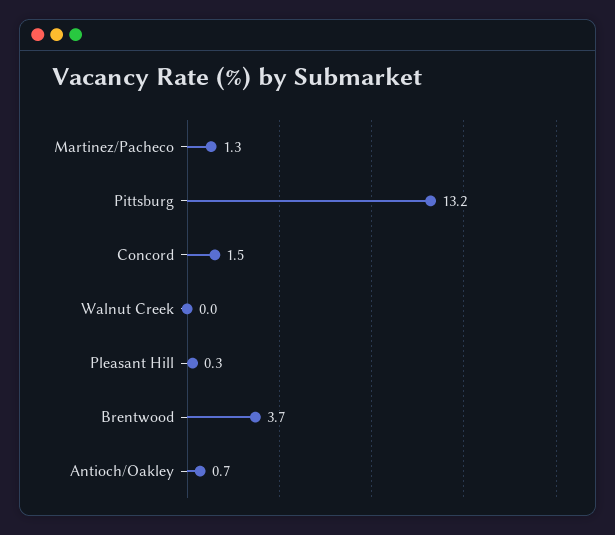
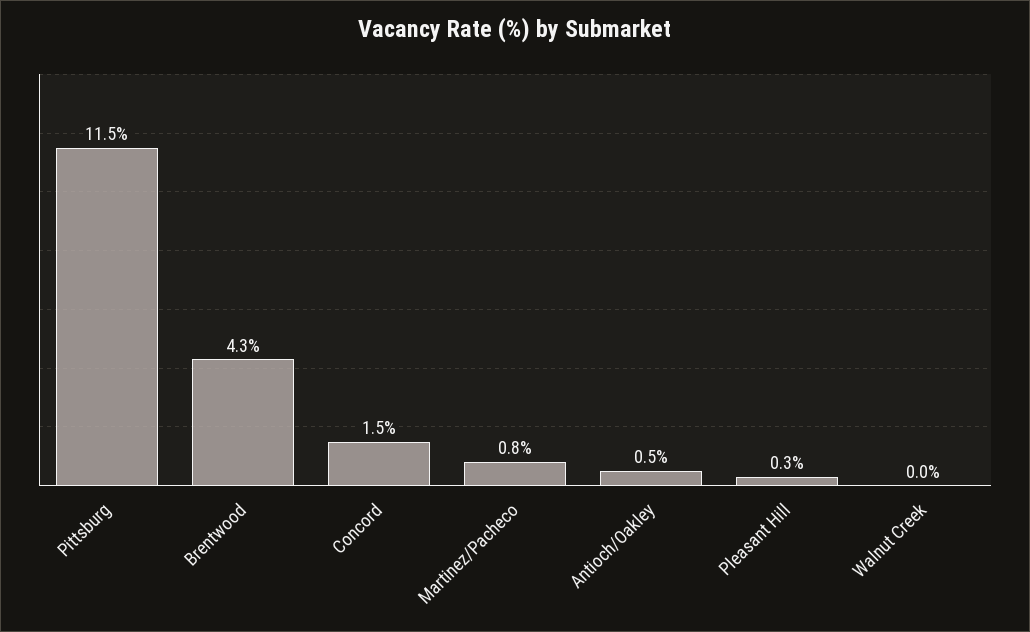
Martinez/Pacheco: 1.3 -> 0.8
Pittsburg: 13.2 -> 11.5
Brentwood: 3.7 -> 4.3
Antioch/Oakley: 0.7 -> 0.5

